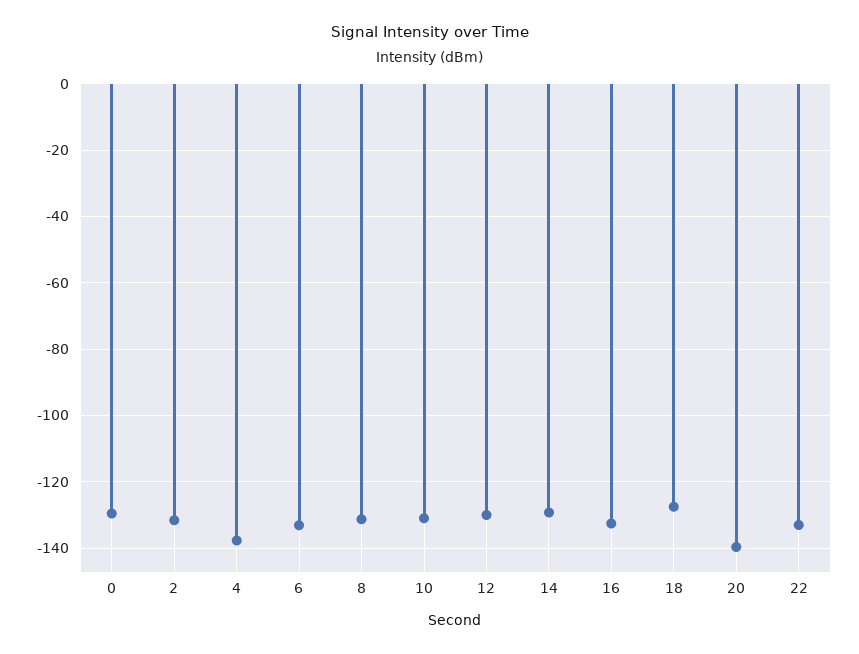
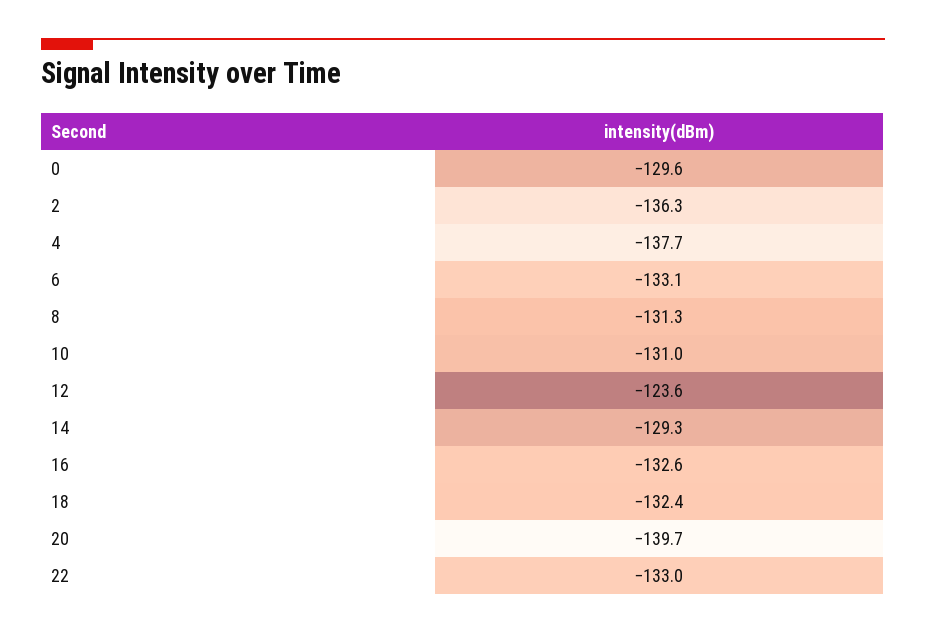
2: -132 -> -136.3
12: -130 -> -123.6
18: -128 -> -132.4

